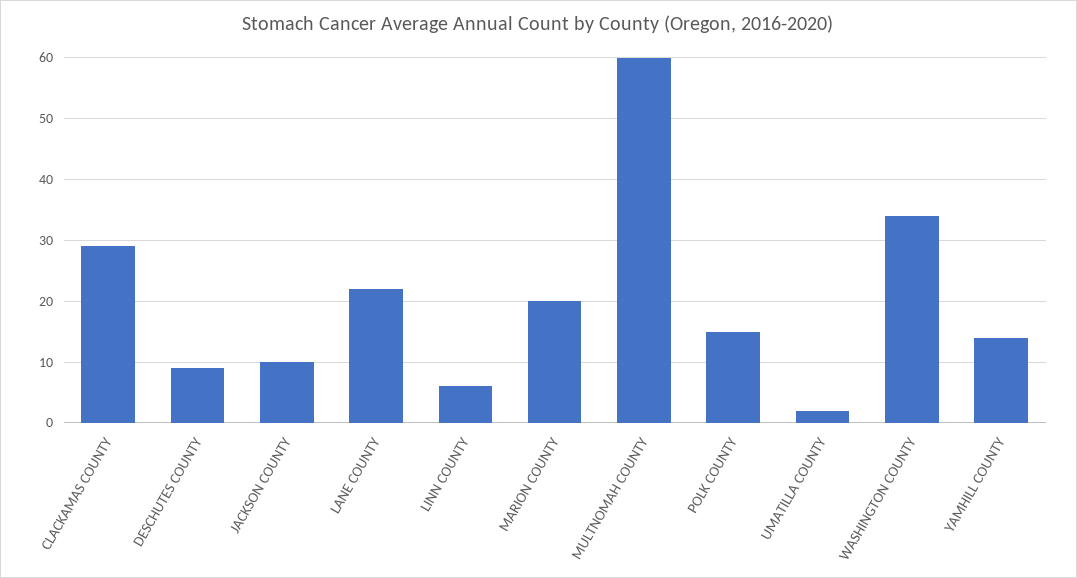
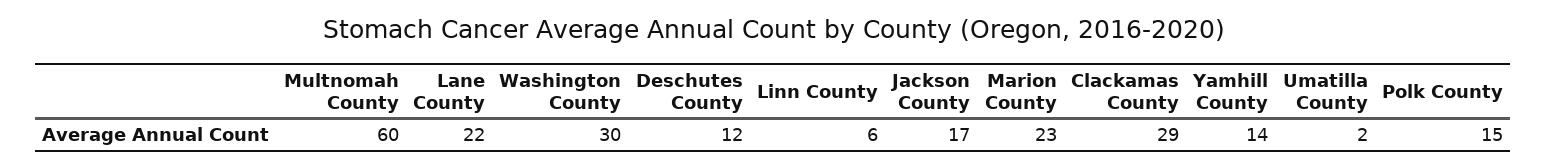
DESCHUTES COUNTY: 9 -> 12
JACKSON COUNTY: 10 -> 17
MARION COUNTY: 20 -> 23
WASHINGTON COUNTY: 34 -> 30

